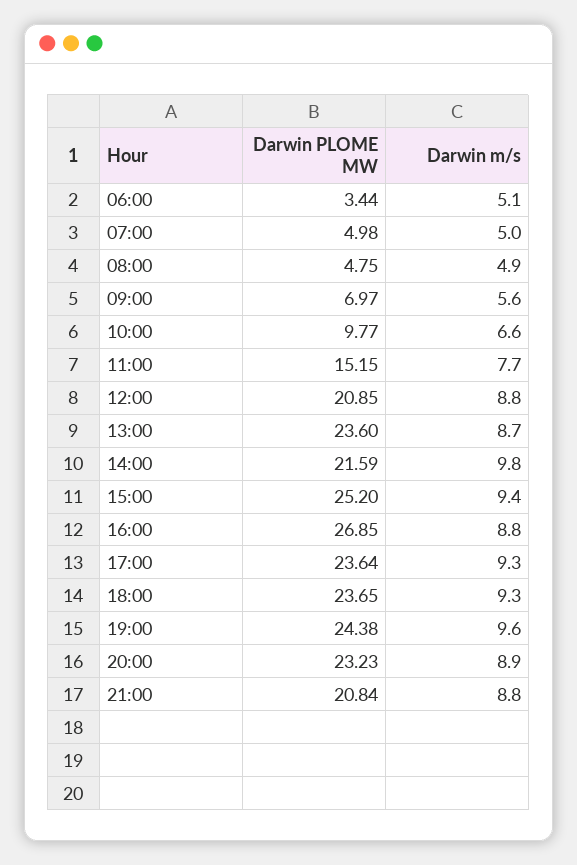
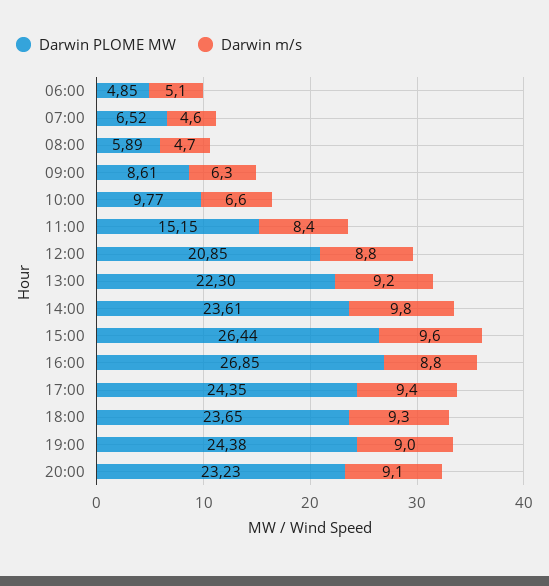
Darwin PLOME MW, 06:00: 3.44 -> 4.85
Darwin PLOME MW, 07:00: 4.98 -> 6.52
Darwin m/s, 07:00: 5 -> 4.6
Darwin PLOME MW, 08:00: 4.75 -> 5.89
Darwin m/s, 08:00: 4.9 -> 4.7
Darwin PLOME MW, 09:00: 6.97 -> 8.61
Darwin m/s, 09:00: 5.6 -> 6.3
Darwin m/s, 11:00: 7.7 -> 8.4
Darwin PLOME MW, 13:00: 23.6 -> 22.3
Darwin m/s, 13:00: 8.7 -> 9.2
Darwin PLOME MW, 14:00: 21.59 -> 23.61
Darwin PLOME MW, 15:00: 25.2 -> 26.44
Darwin m/s, 15:00: 9.4 -> 9.6
Darwin PLOME MW, 17:00: 23.64 -> 24.35
Darwin m/s, 17:00: 9.3 -> 9.4
Darwin m/s, 19:00: 9.6 -> 9
Darwin m/s, 20:00: 8.9 -> 9.1
Darwin PLOME MW, 21:00: 20.84 -> none
Darwin m/s, 21:00: 8.8 -> none

